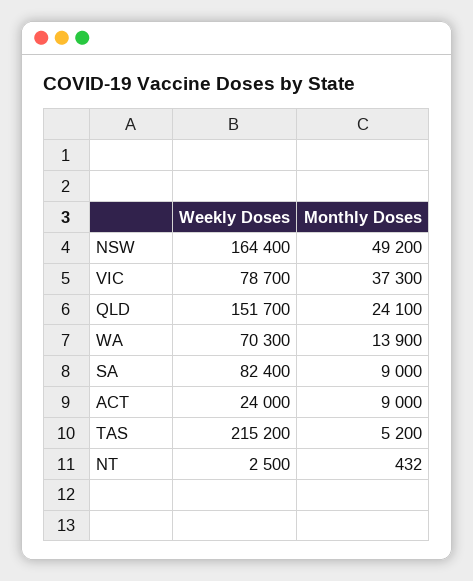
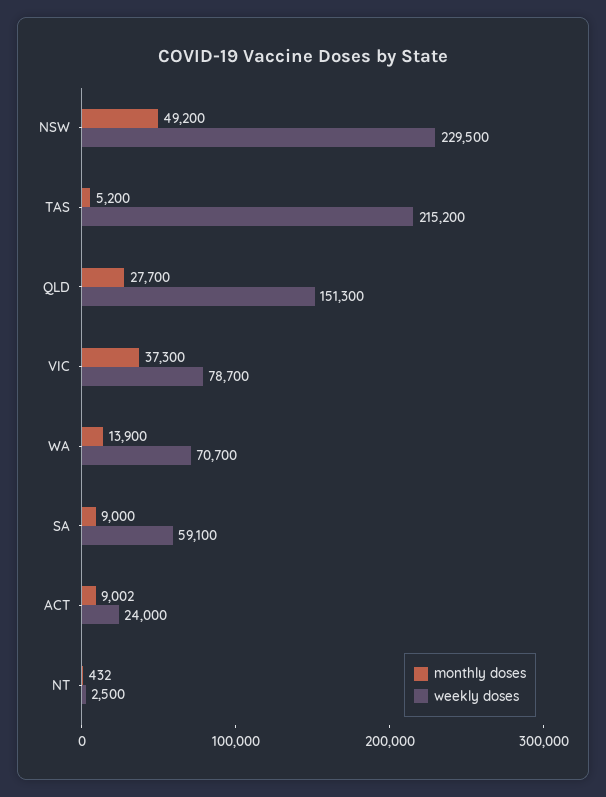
Weekly Doses, NSW: 164400 -> 229500
Weekly Doses, QLD: 151700 -> 151300
Monthly Doses, QLD: 24100 -> 27700
Weekly Doses, WA: 70300 -> 70700
Weekly Doses, SA: 82400 -> 59100
Monthly Doses, ACT: 9000 -> 9002

